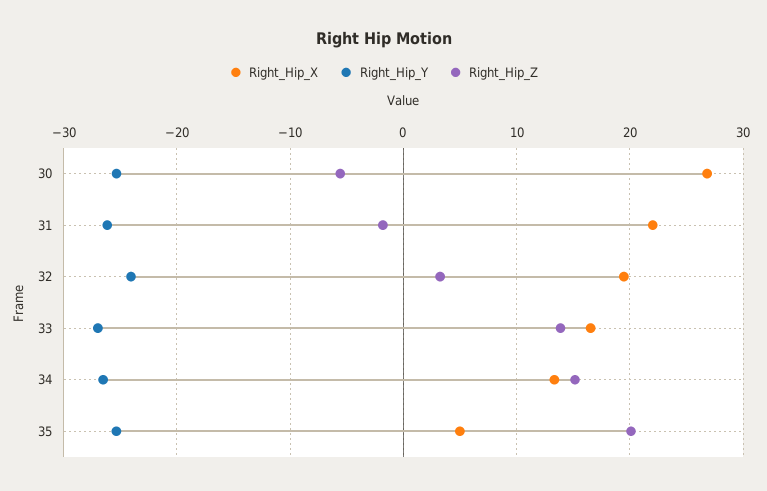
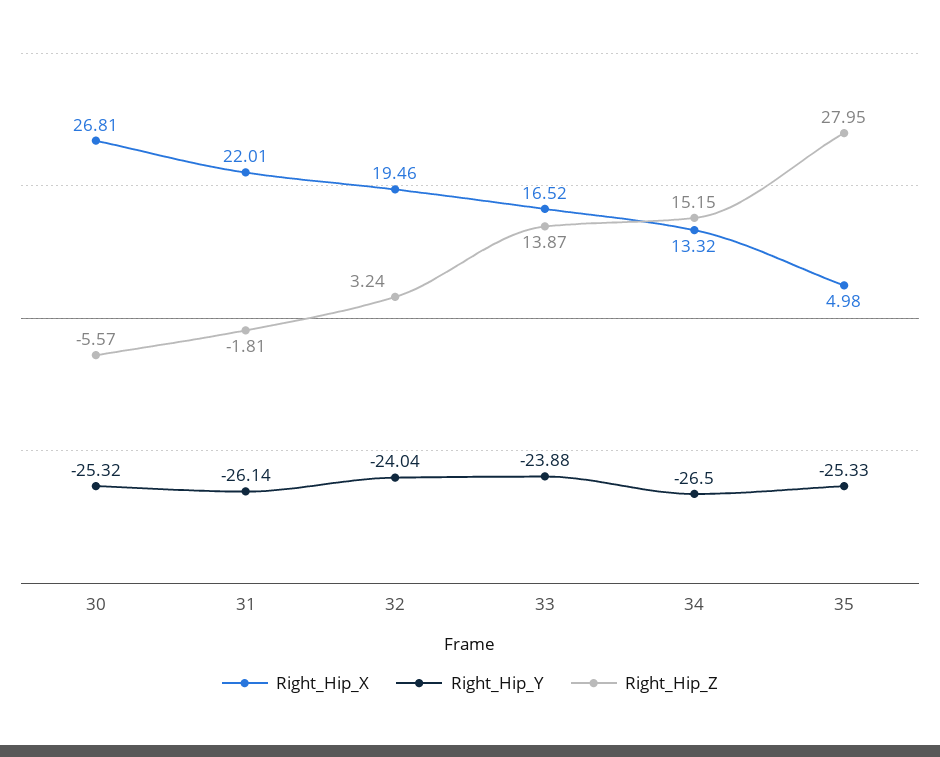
Right_Hip_Y, 33: -27 -> -23.88
Right_Hip_Z, 35: 20 -> 27.95

